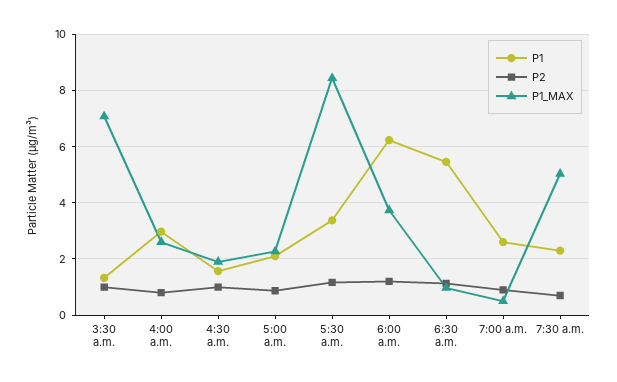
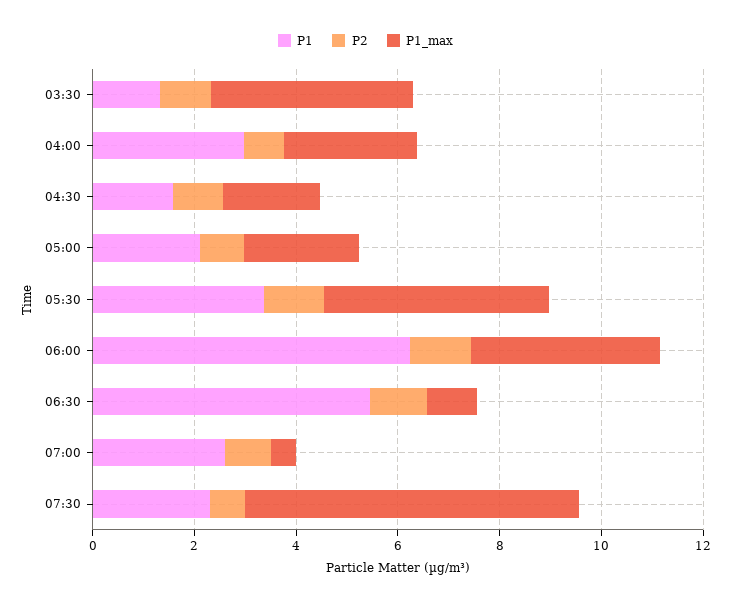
P1_MAX, 3:30 a.m.: 7 -> 4
P1_MAX, 5:30 a.m.: 8.5 -> 4.5
P1_MAX, 7:30 a.m.: 5 -> 6.5

